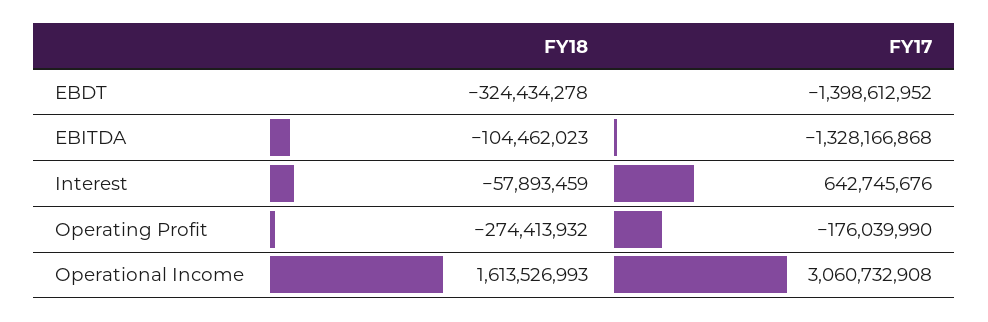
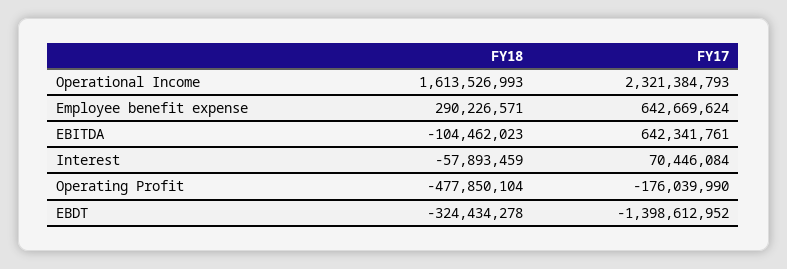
FY17, EBITDA: -1328166868 -> 642341761
FY17, Interest: 642745676 -> 70446084
FY18, Operating Profit: -274413932 -> -477850104
FY17, Operational Income: 3060732908 -> 2321384793
FY18, Employee benefit expense: none -> 290226571
FY17, Employee benefit expense: none -> 642669624

